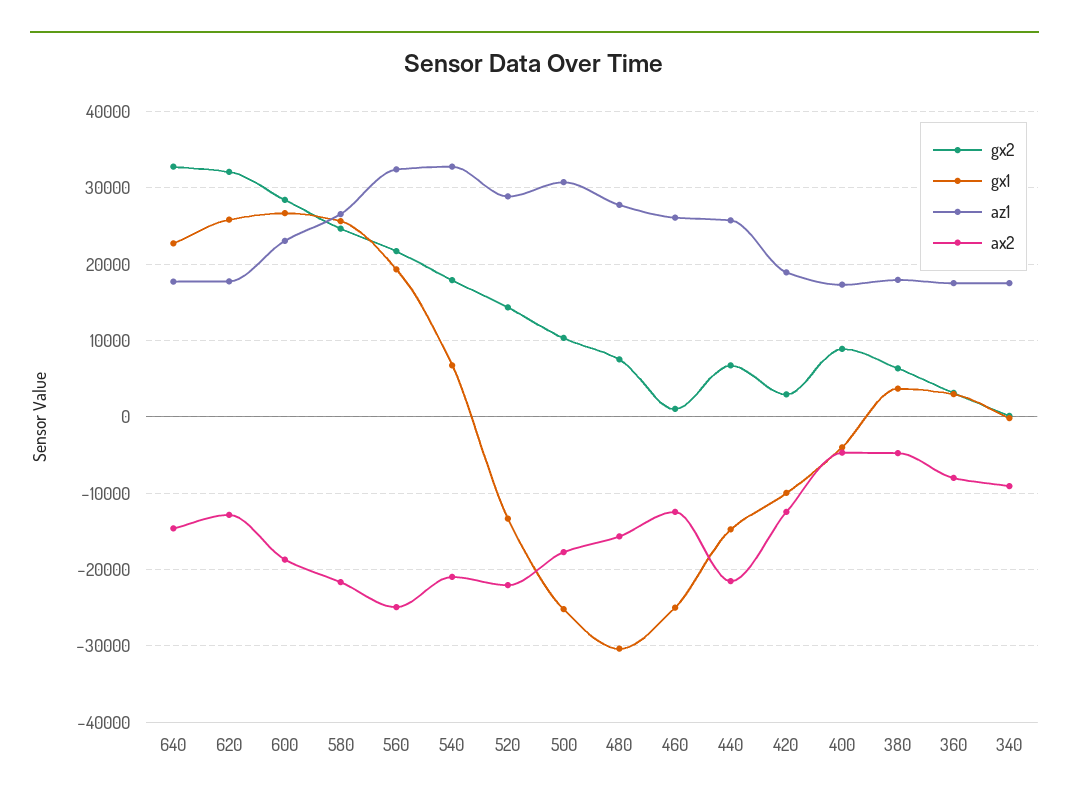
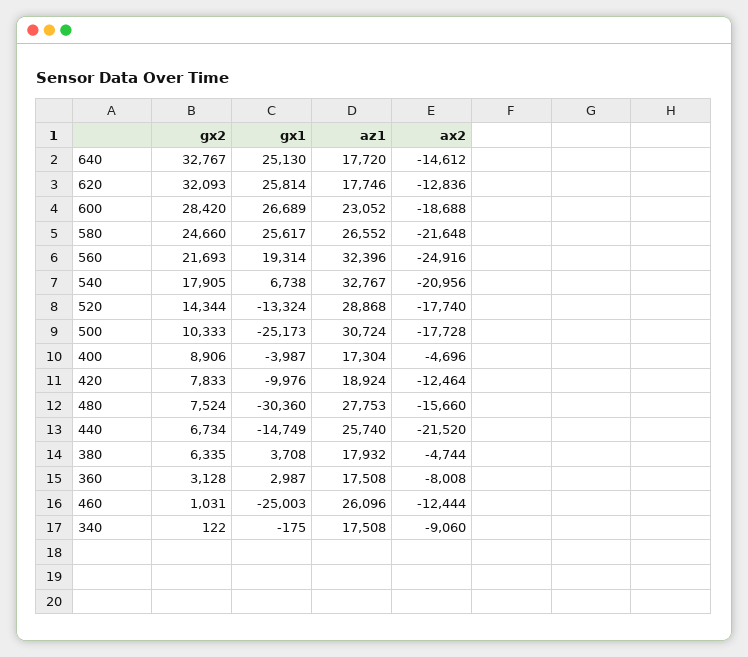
gx1, 640: 23000 -> 25130
ax2, 520: -22000 -> -17740
gx2, 420: 3000 -> 7833

